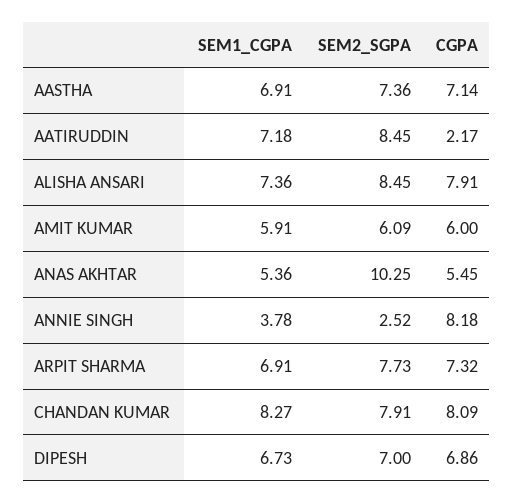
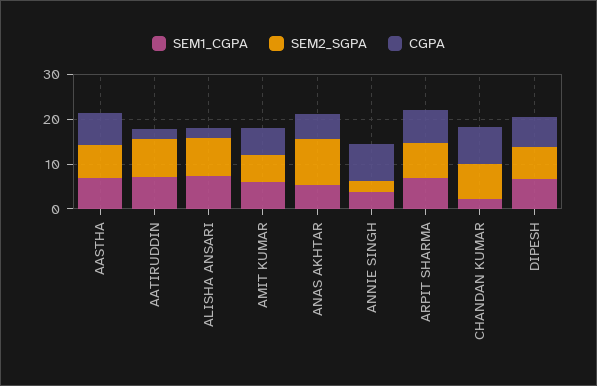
CGPA, ALISHA ANSARI: 7.91 -> 2
SEM1_CGPA, CHANDAN KUMAR: 8.27 -> 2

